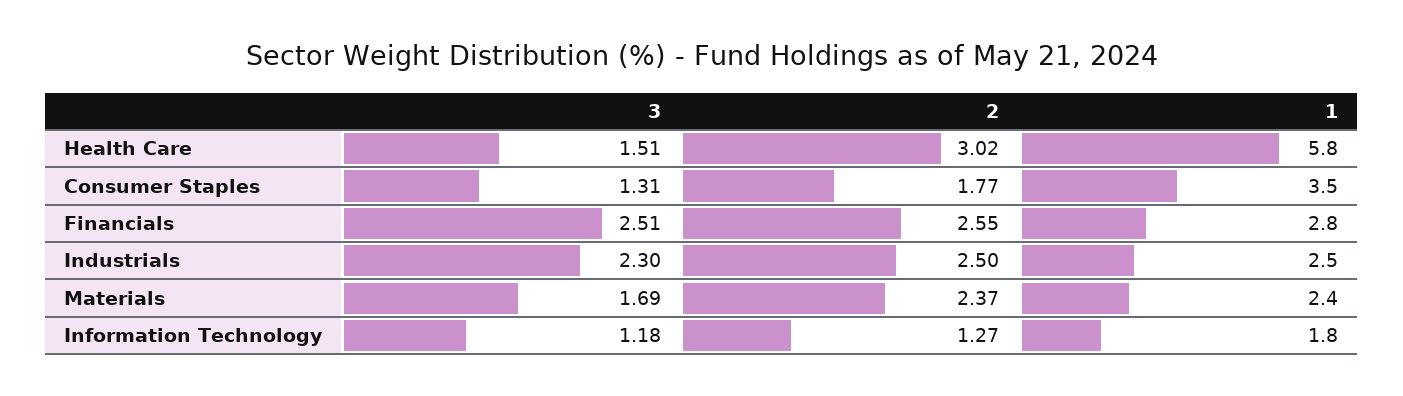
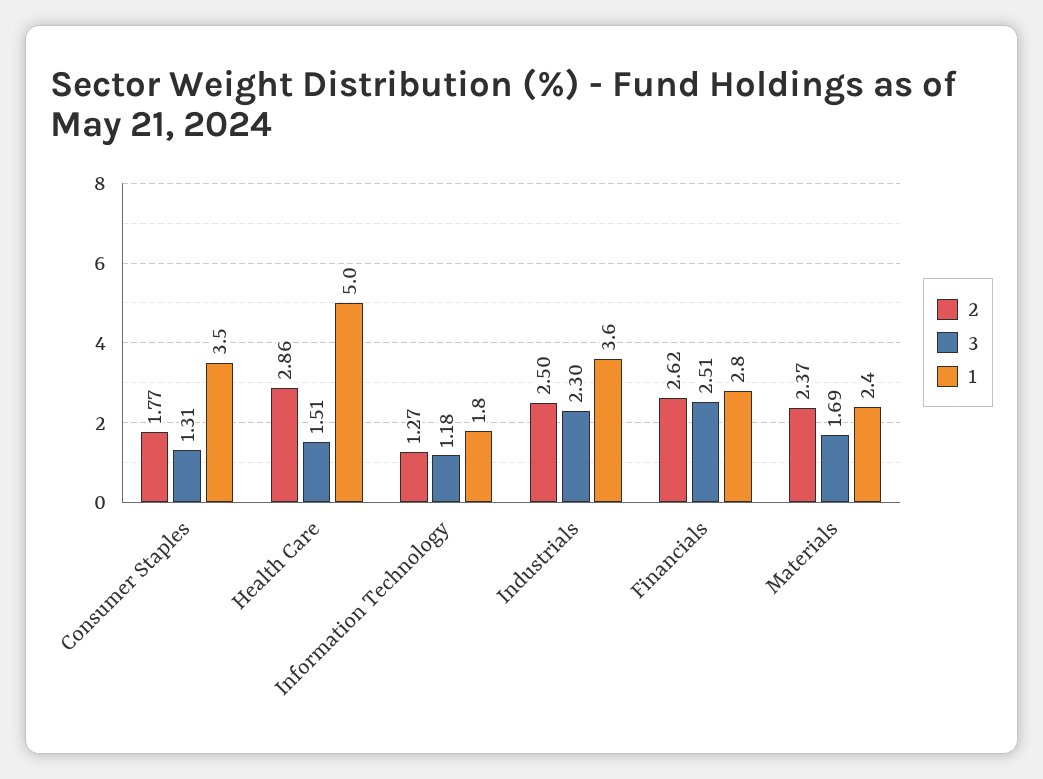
2, Health Care: 3.02 -> 2.86
1, Health Care: 5.8 -> 5
2, Financials: 2.55 -> 2.62
1, Industrials: 2.5 -> 3.6

